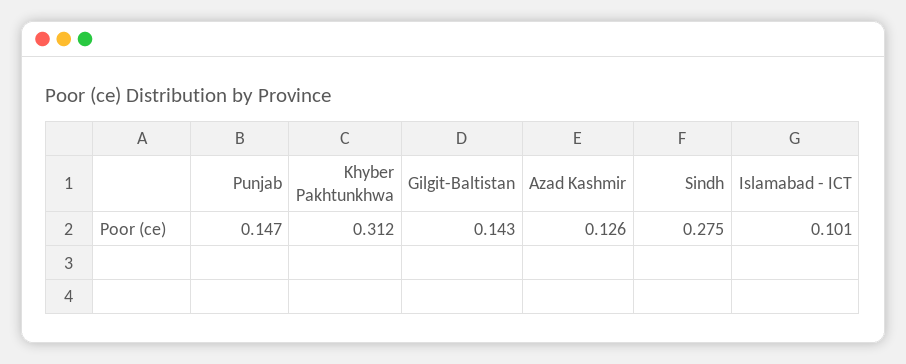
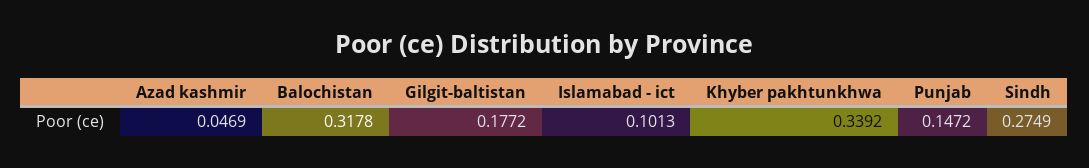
Khyber Pakhtunkhwa: 0.312 -> 0.3392
Gilgit-Baltistan: 0.143 -> 0.1772
Azad Kashmir: 0.126 -> 0.0469
Balochistan: none -> 0.3178

